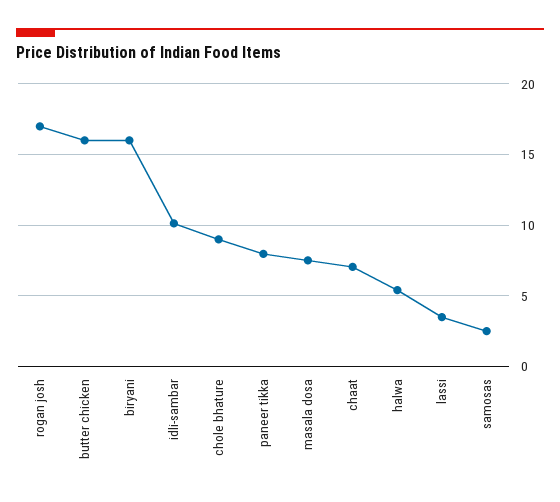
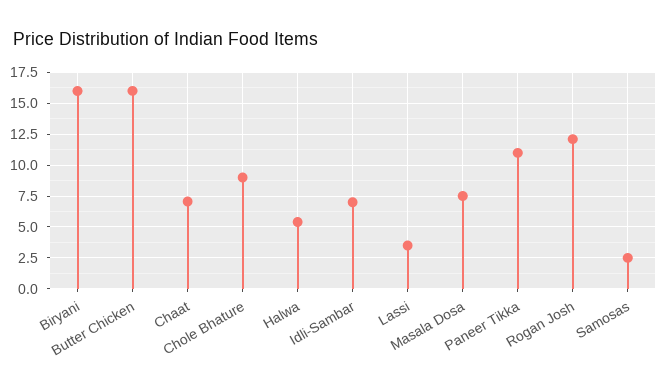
rogan josh: 17 -> 12
idli-sambar: 10 -> 7
paneer tikka: 8 -> 11

